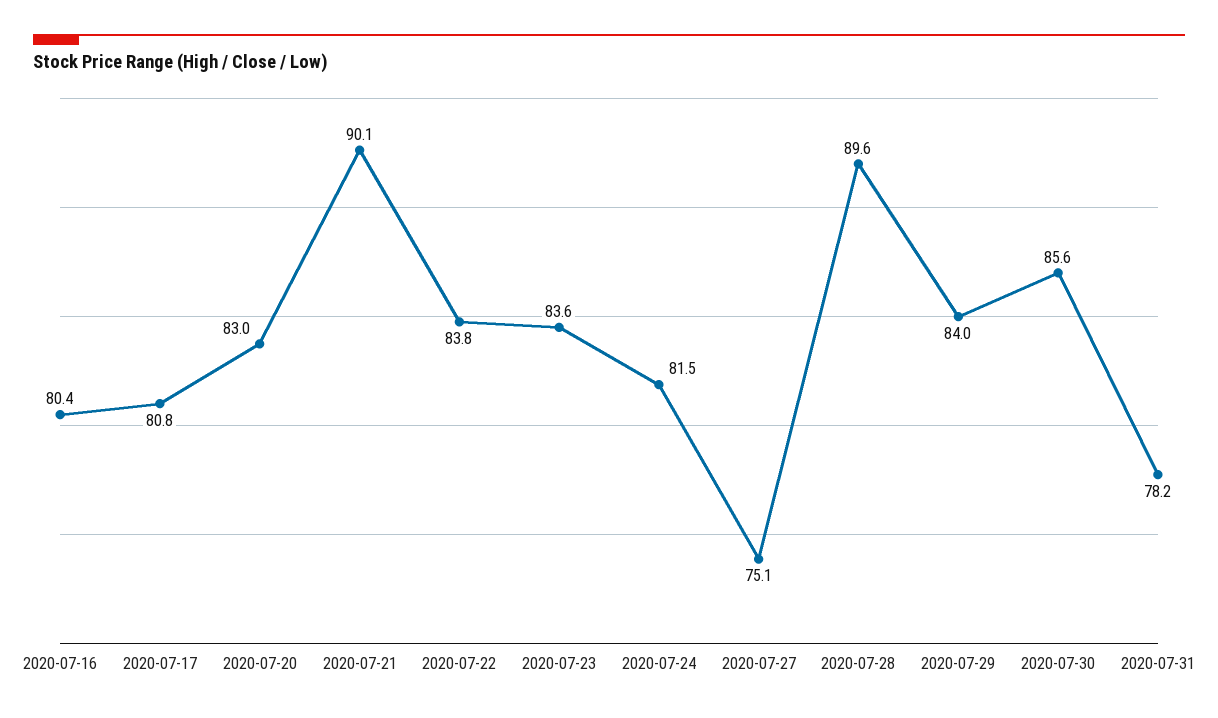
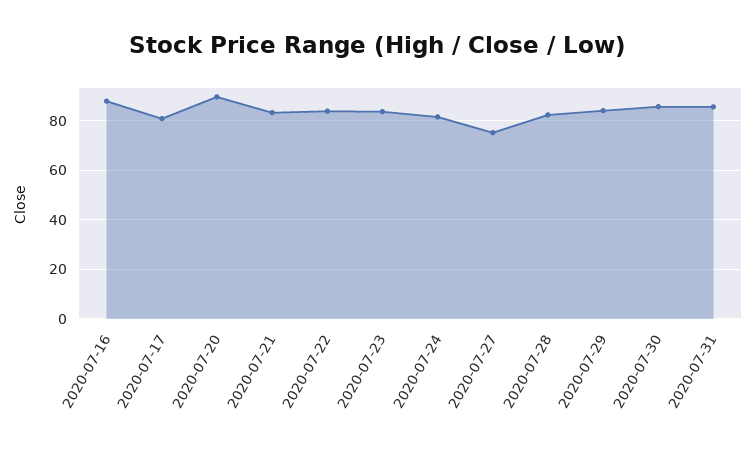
2020-07-16: 80.4 -> 87.5
2020-07-20: 83 -> 90
2020-07-21: 90.1 -> 82.5
2020-07-28: 89.6 -> 82.5
2020-07-31: 78.2 -> 85

